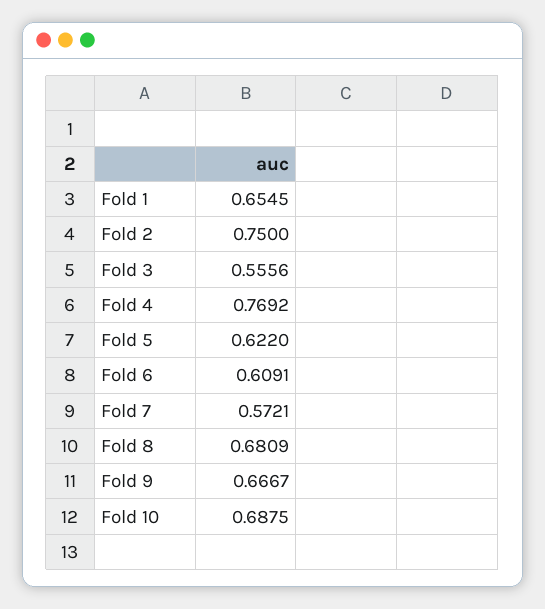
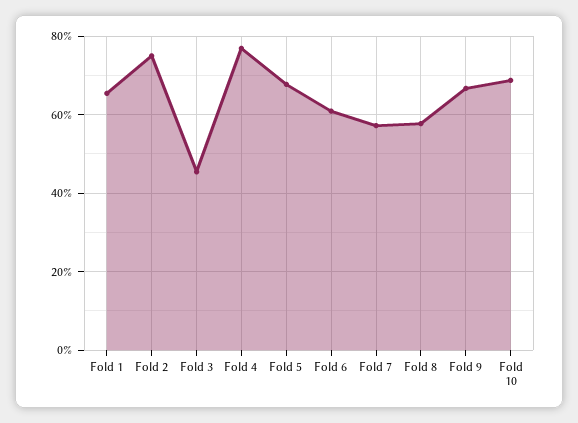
Fold 3: 0.5556 -> 0.46
Fold 5: 0.622 -> 0.68
Fold 8: 0.6809 -> 0.58

